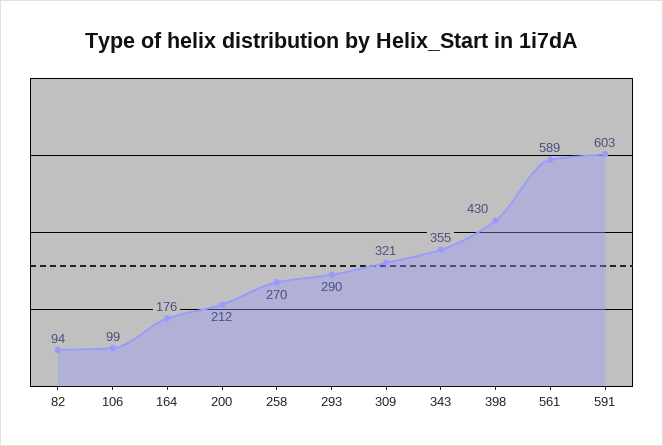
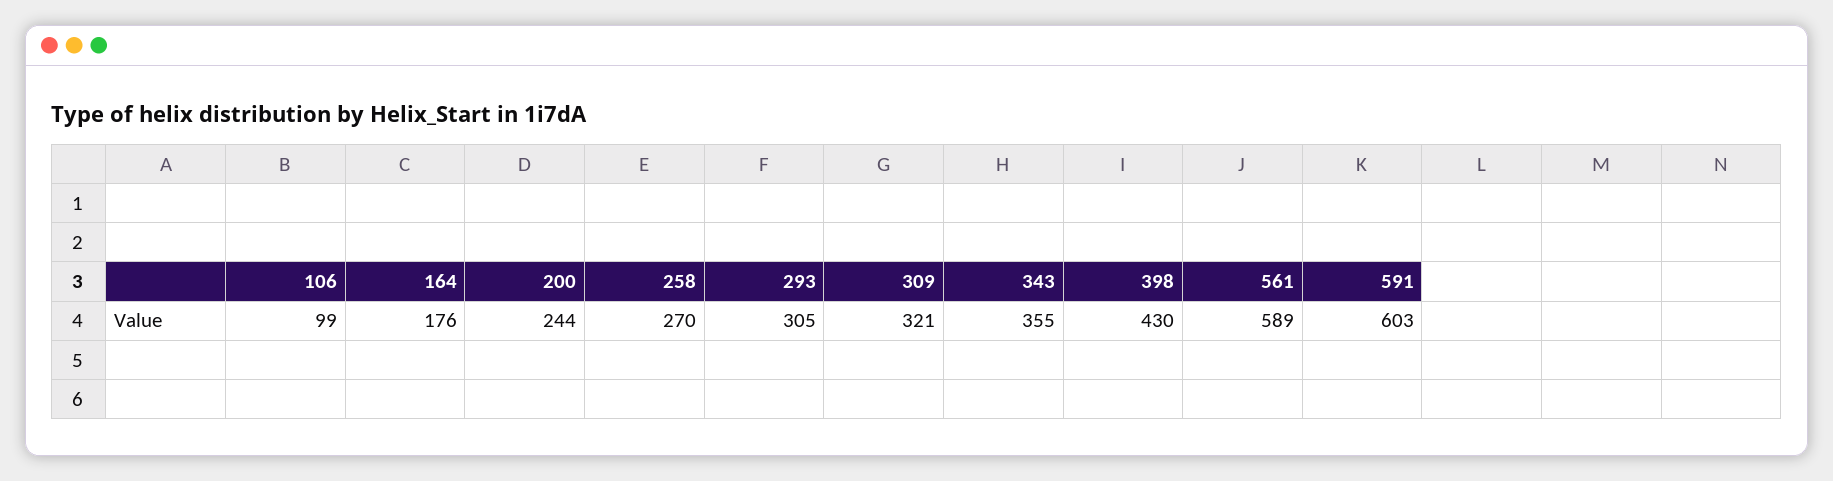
82: 94 -> none
200: 212 -> 244
293: 290 -> 305

